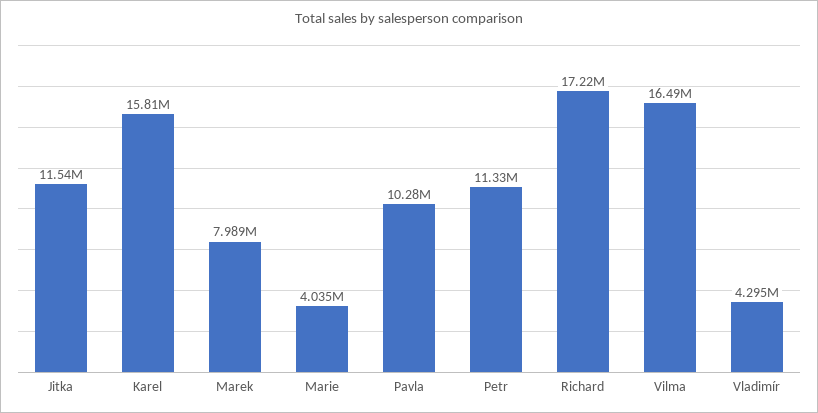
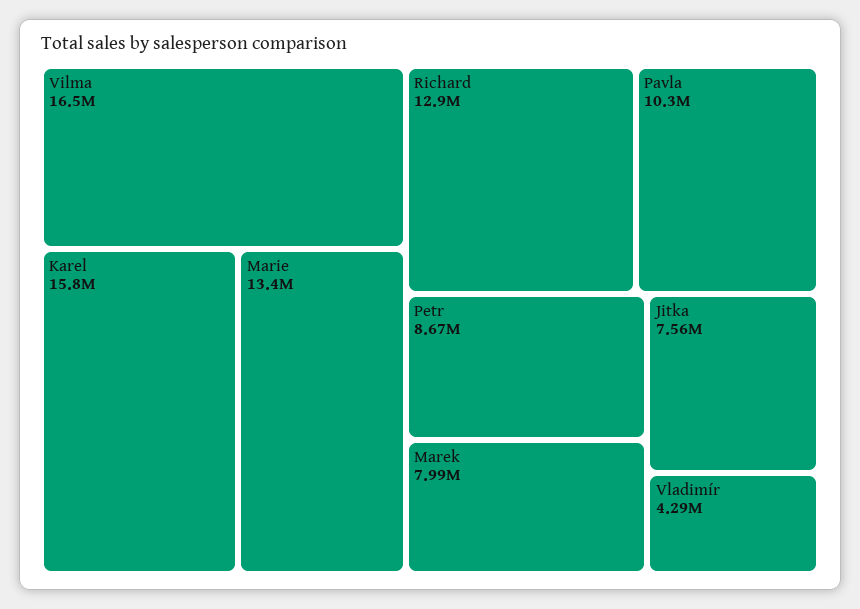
Jitka: 11540000 -> 7560000
Marie: 4035000 -> 13400000
Petr: 11330000 -> 8670000
Richard: 17220000 -> 12900000

